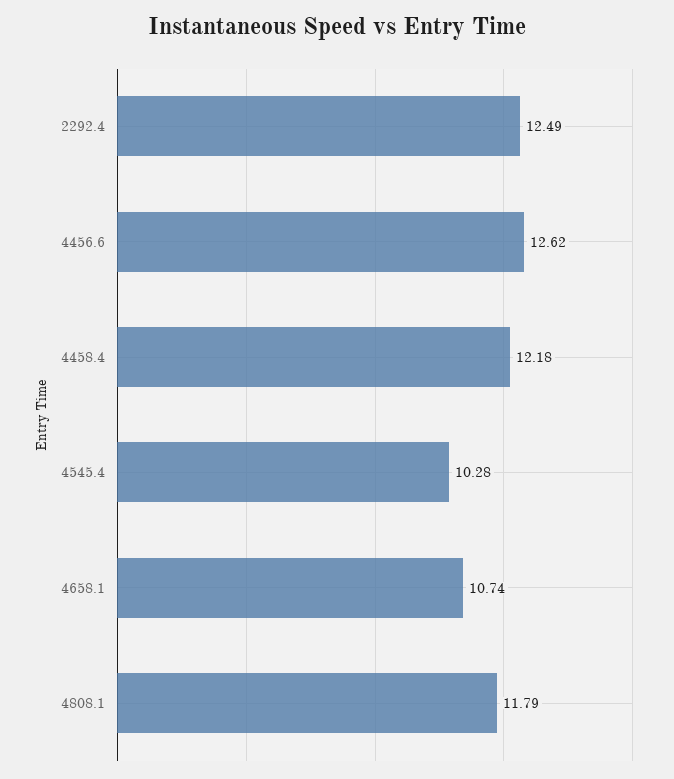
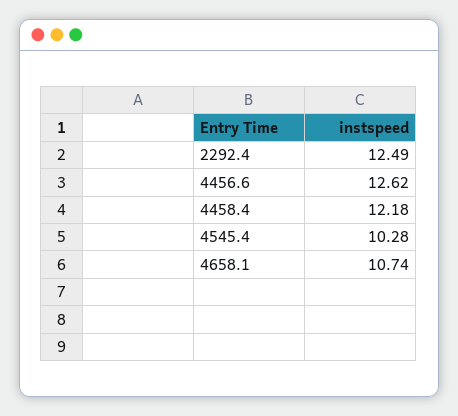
4808.1: 11.79 -> none

